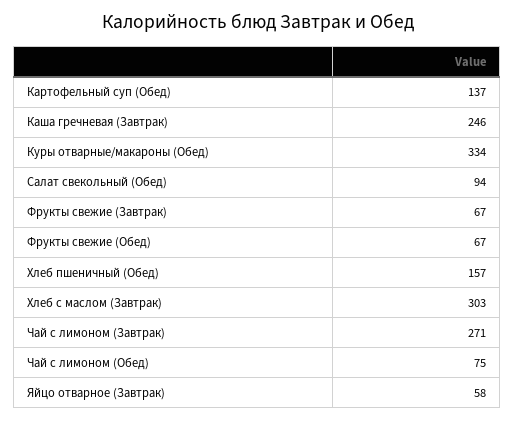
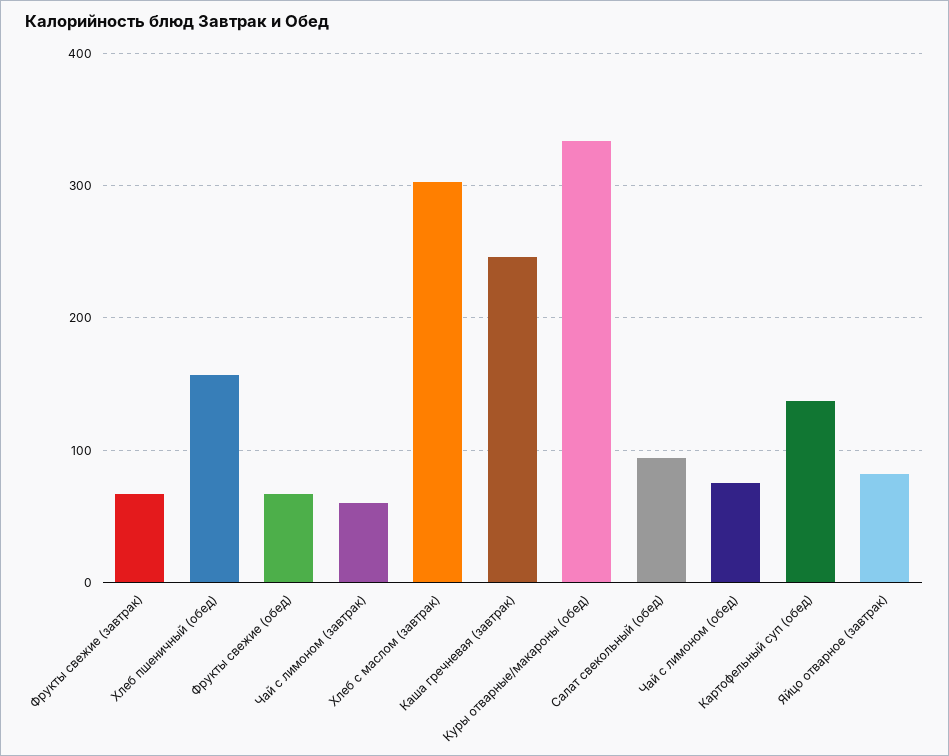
Чай с лимоном (Завтрак): 271 -> 60
Яйцо отварное (Завтрак): 58 -> 80

